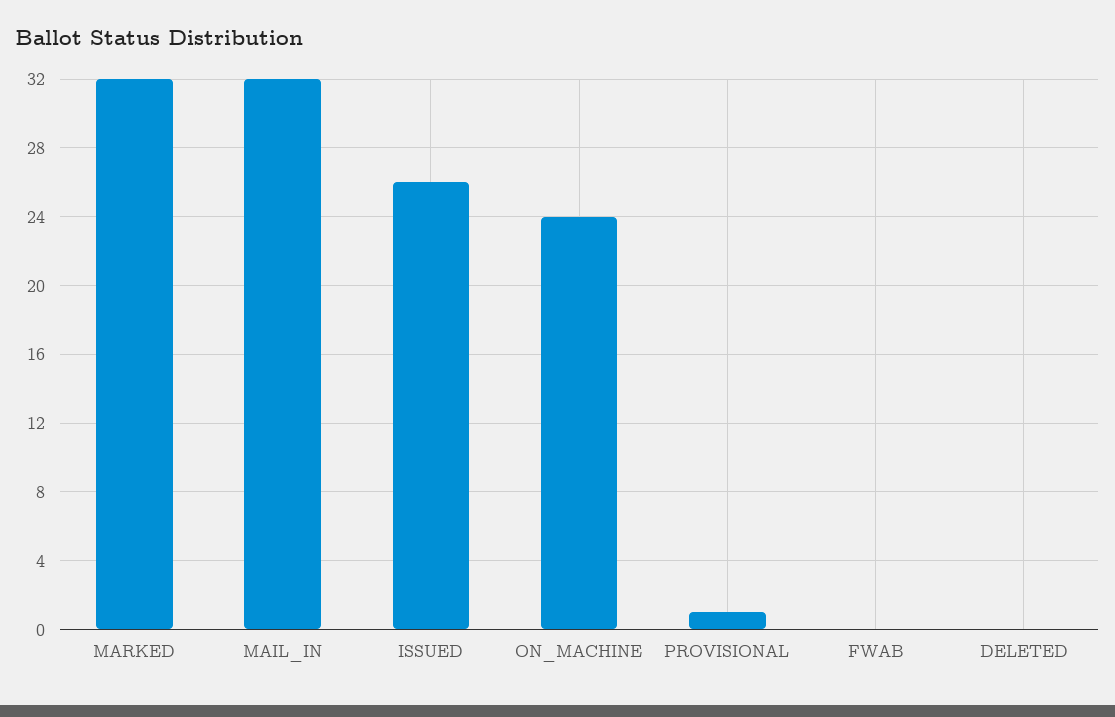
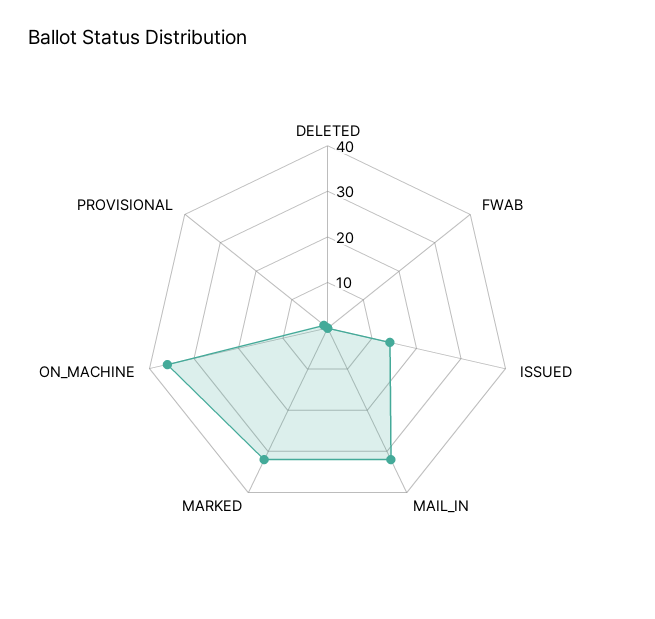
ISSUED: 26 -> 15
ON_MACHINE: 24 -> 35

